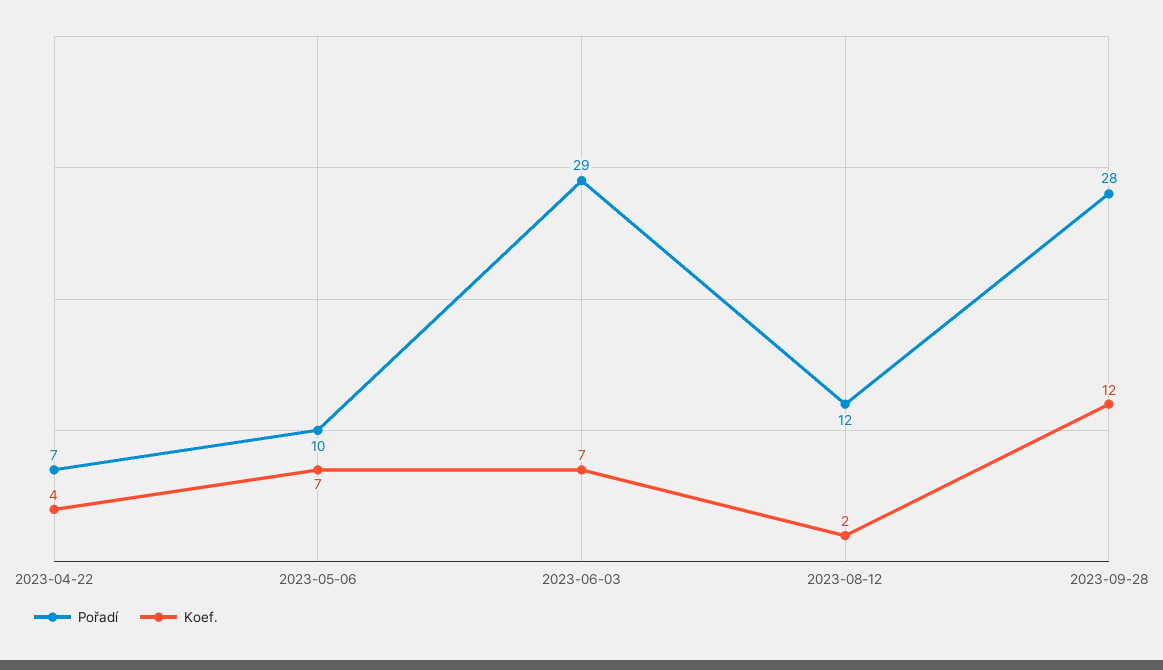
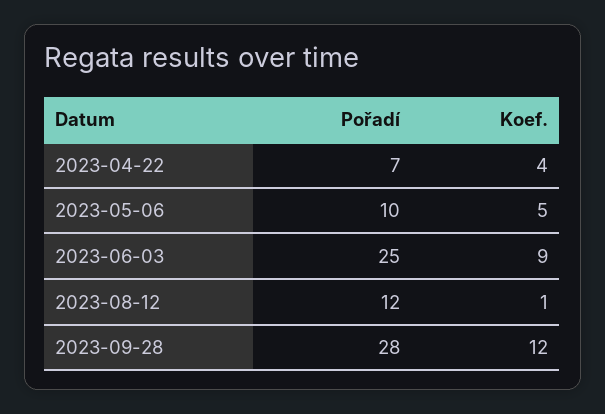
Koef., 2023-05-06: 7 -> 5
Pořadí, 2023-06-03: 29 -> 25
Koef., 2023-06-03: 7 -> 9
Koef., 2023-08-12: 2 -> 1

